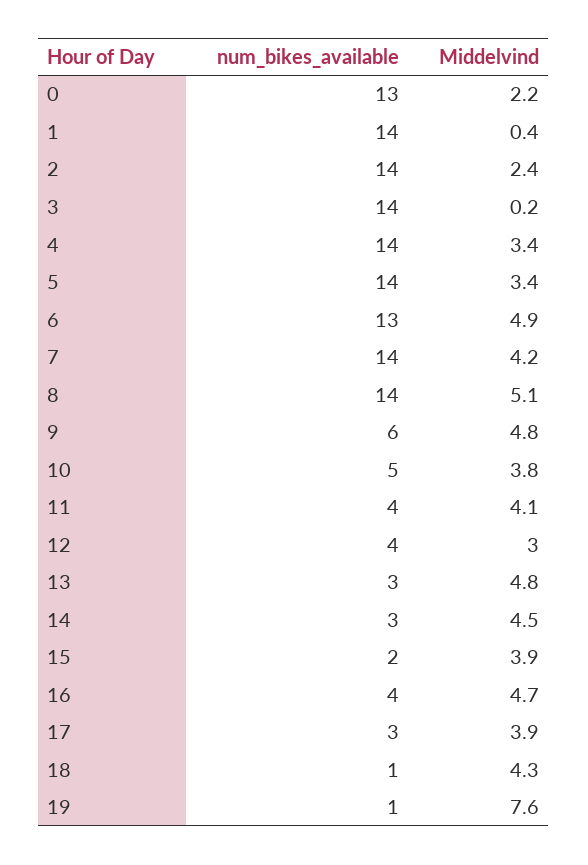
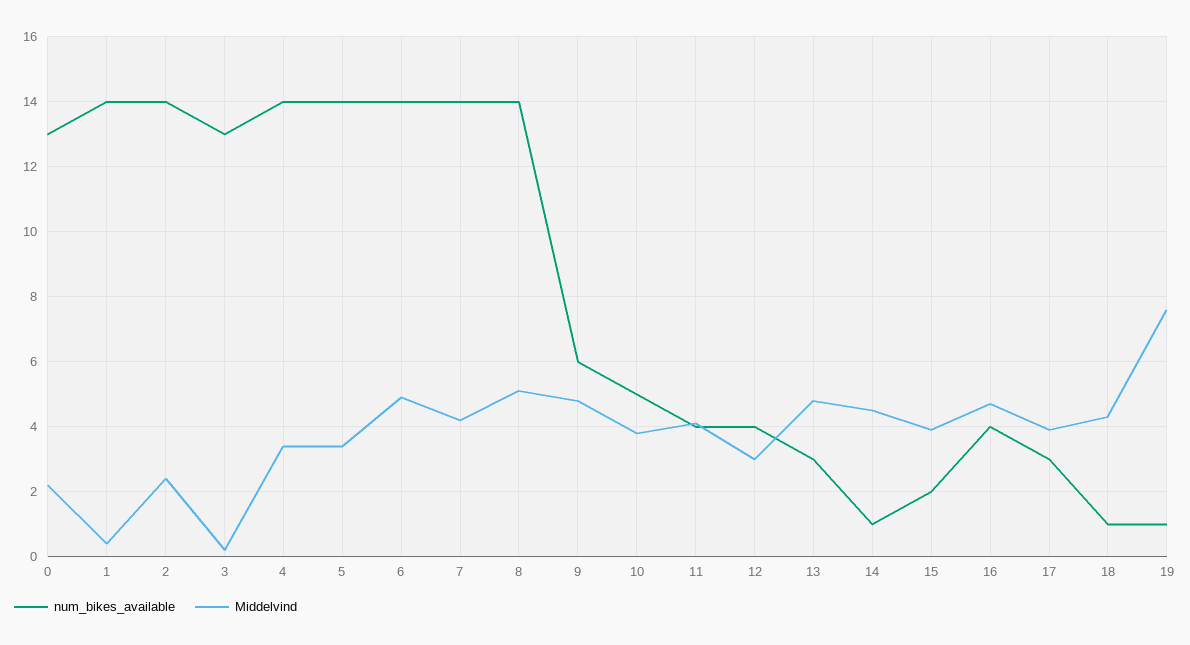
num_bikes_available, 3: 14 -> 13
num_bikes_available, 6: 13 -> 14
num_bikes_available, 14: 3 -> 1

